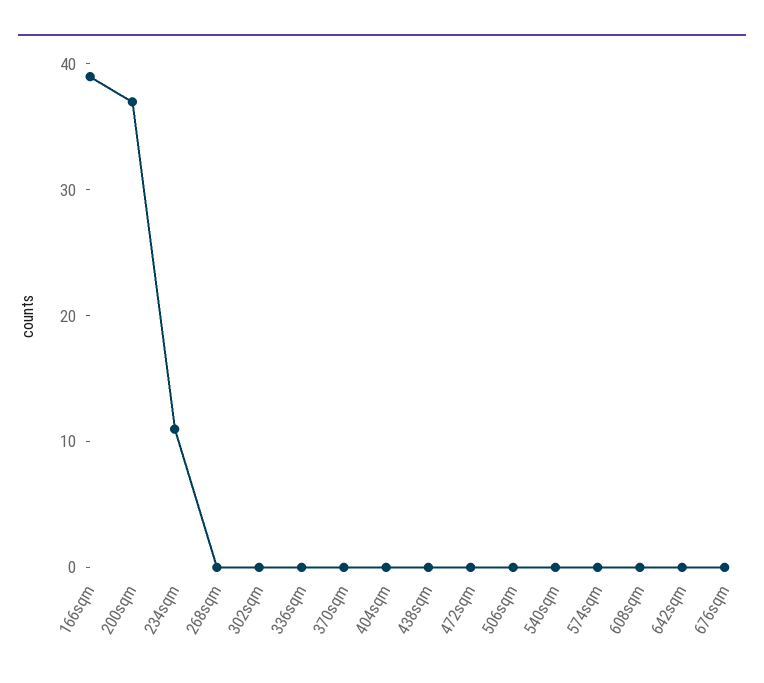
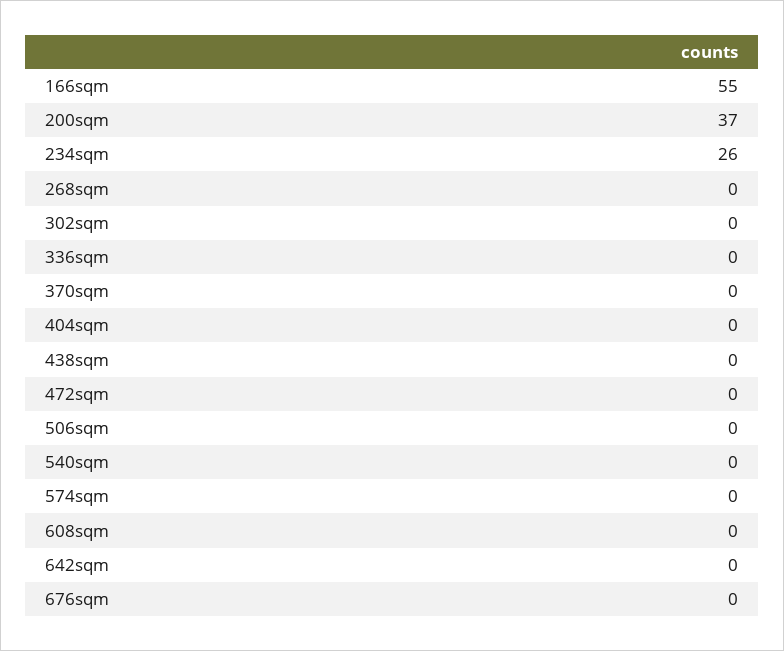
166sqm: 39 -> 55
234sqm: 11 -> 26

